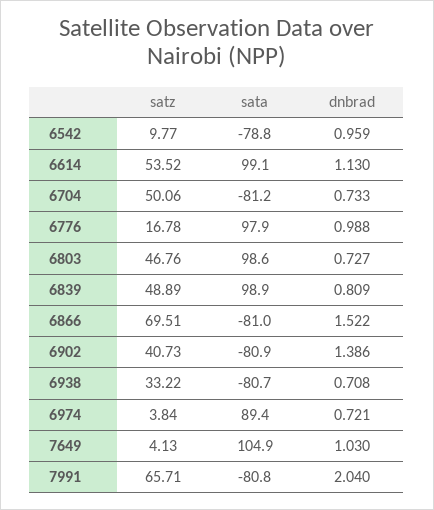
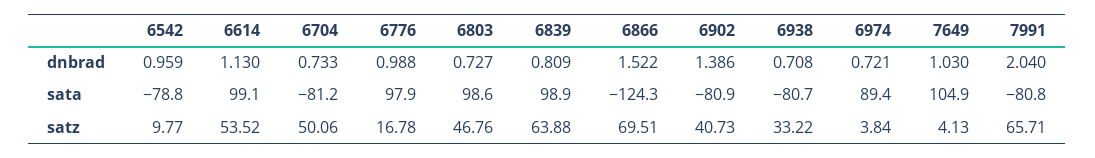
satz, 6839: 48.89 -> 63.88
sata, 6866: -81 -> -124.3

